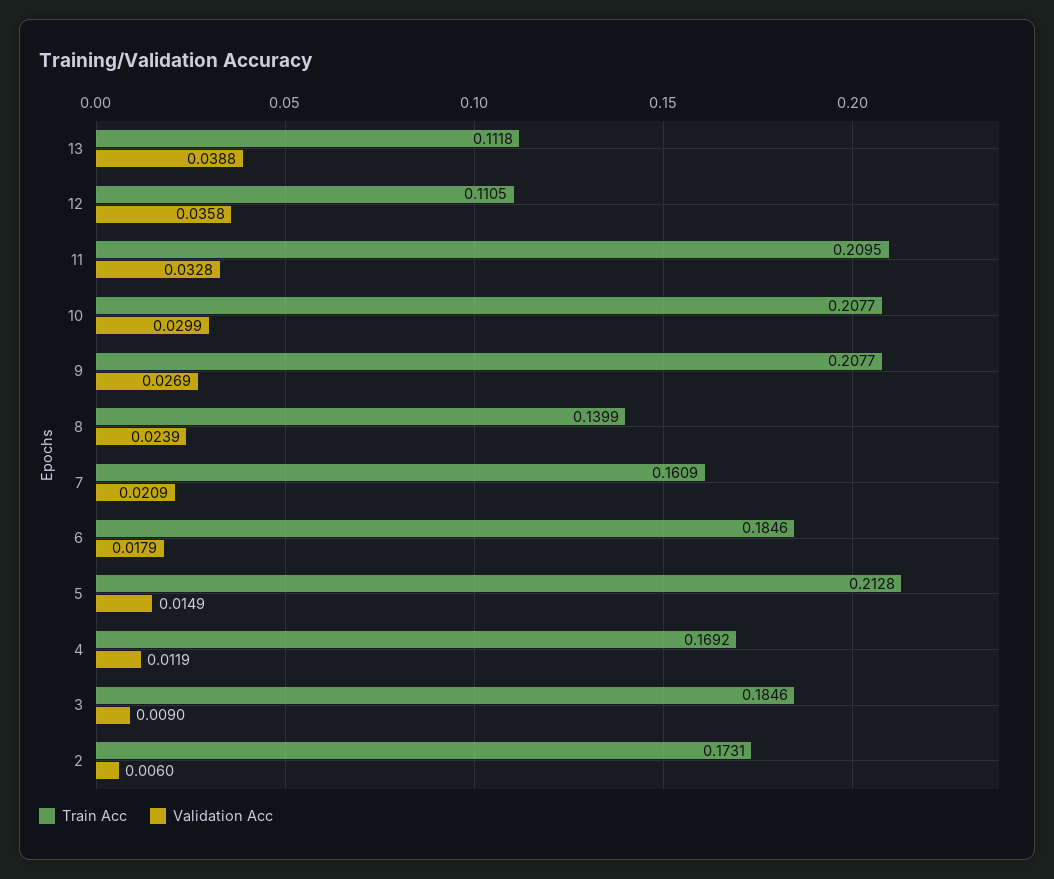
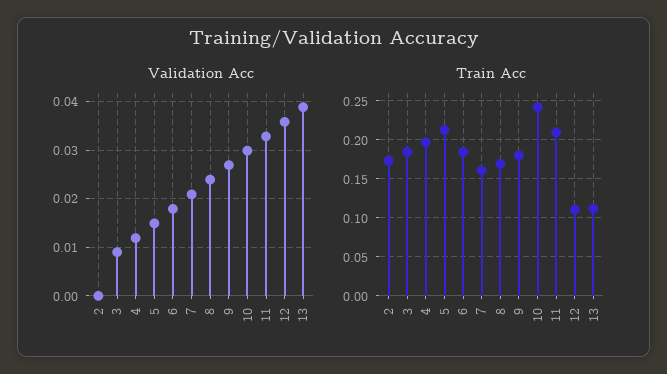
Train Acc, 10: 0.2077 -> 0.24
Train Acc, 9: 0.2077 -> 0.18
Train Acc, 8: 0.1399 -> 0.17
Train Acc, 4: 0.1692 -> 0.2
Validation Acc, 2: 0.006 -> 0

